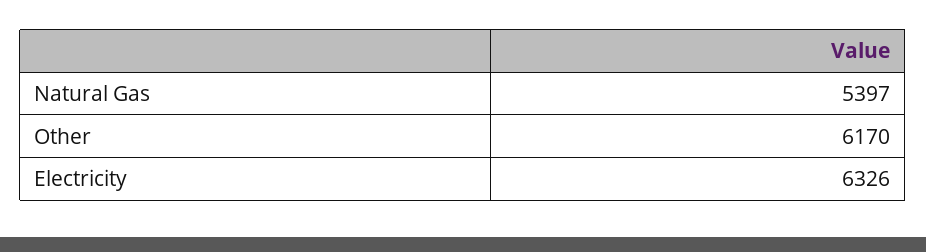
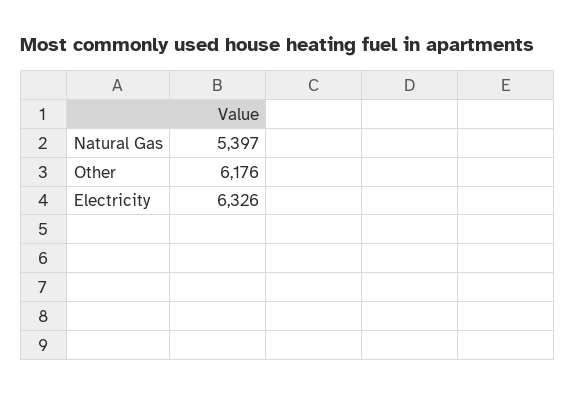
Other: 6170 -> 6176

